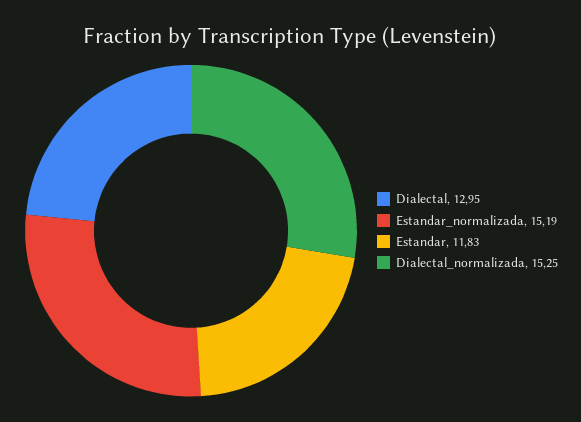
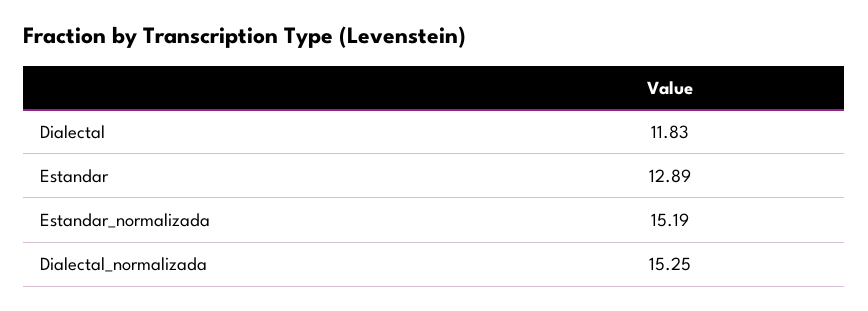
Dialectal: 12.95 -> 11.83
Estandar: 11.83 -> 12.89

